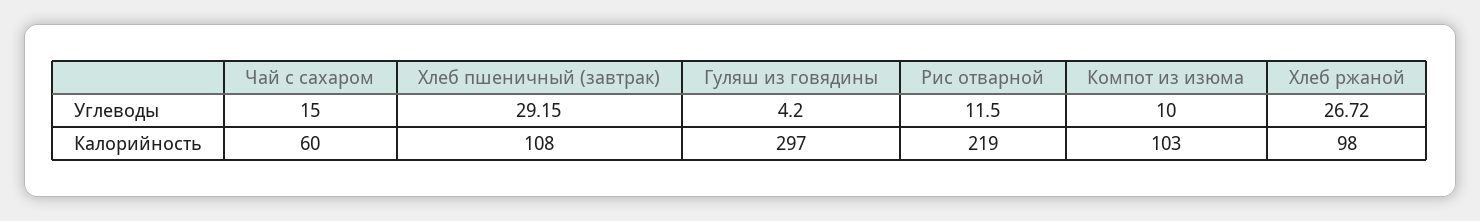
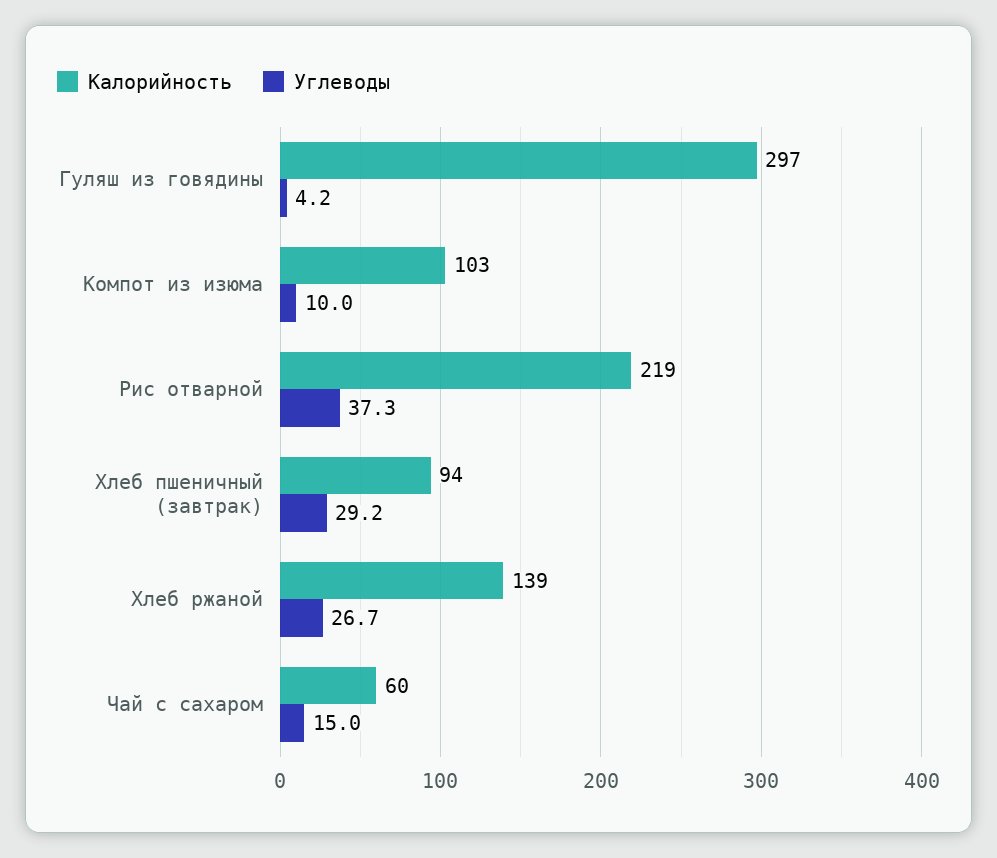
Углеводы, Рис отварной: 11.5 -> 37.3
Калорийность, Хлеб пшеничный (завтрак): 108 -> 94
Калорийность, Хлеб ржаной: 98 -> 139

